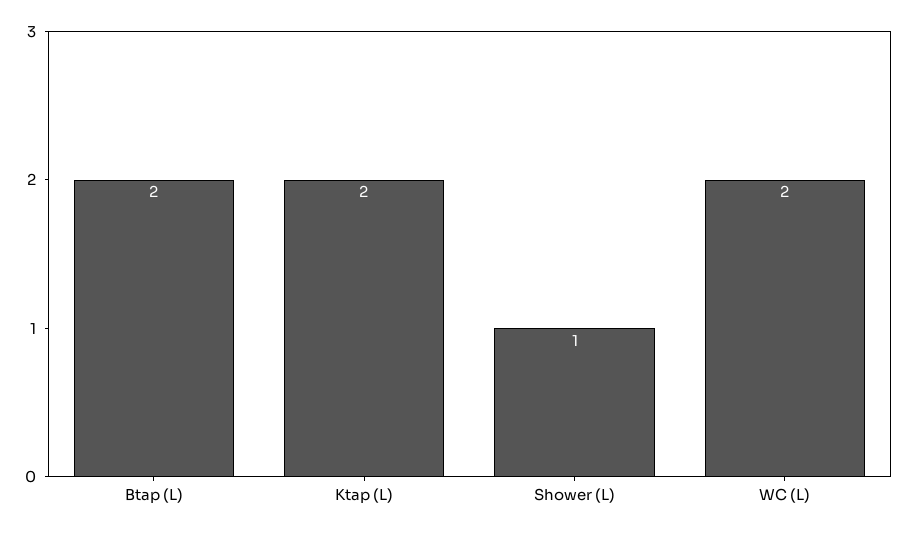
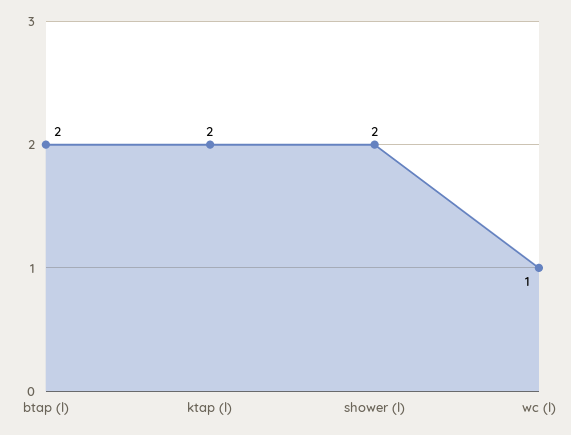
Shower (L): 1 -> 2
WC (L): 2 -> 1

